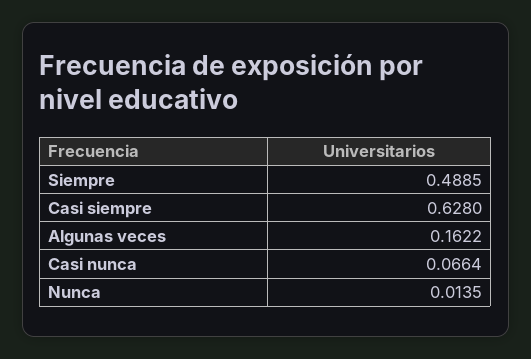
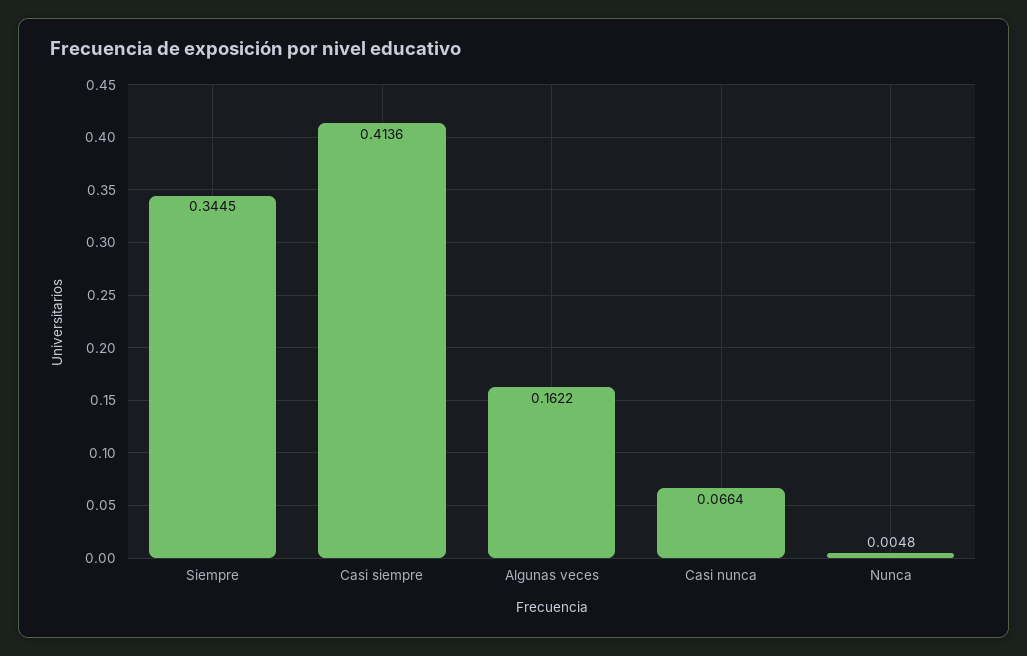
Siempre: 0.4885 -> 0.3445
Casi siempre: 0.628 -> 0.4136
Nunca: 0.0135 -> 0.0048

